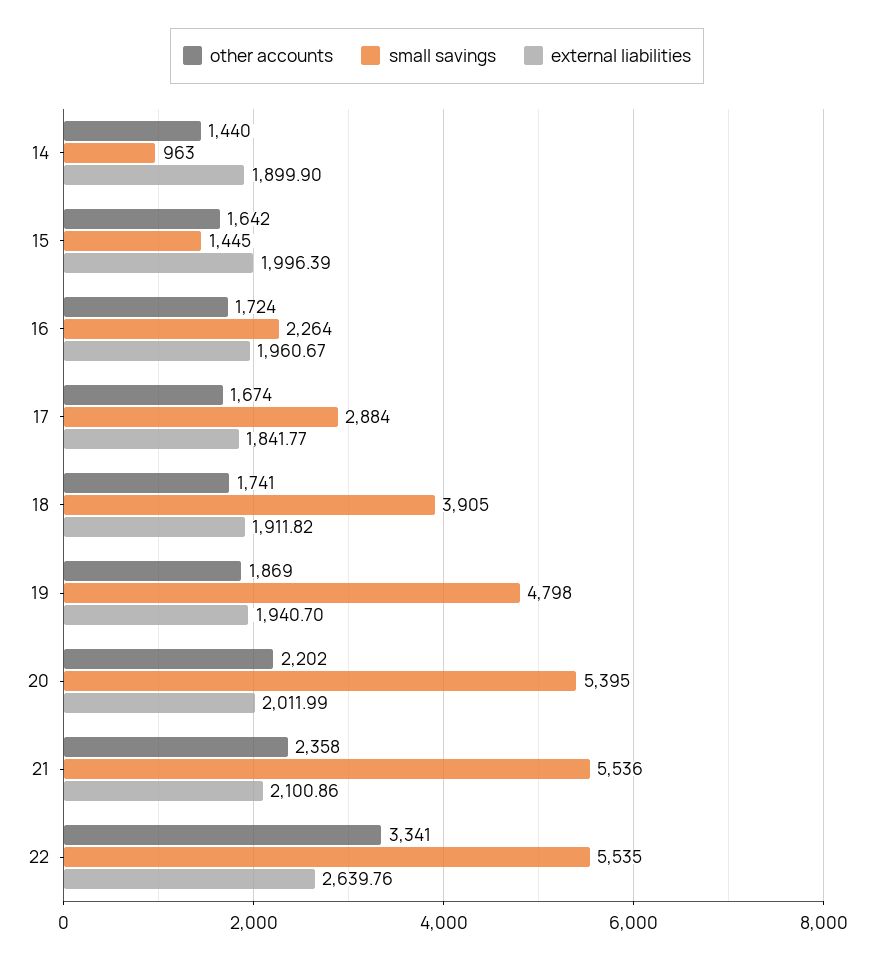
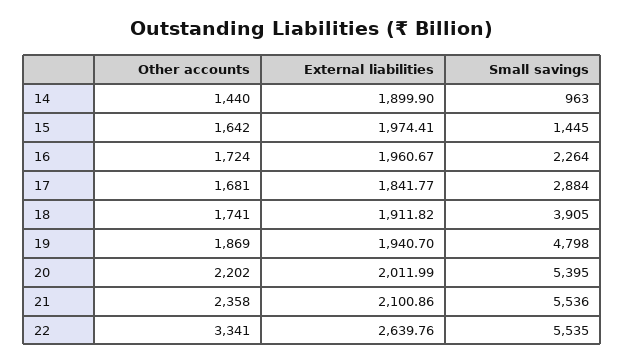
external liabilities, 15: 1996.39 -> 1974.41
other accounts, 17: 1674 -> 1681

